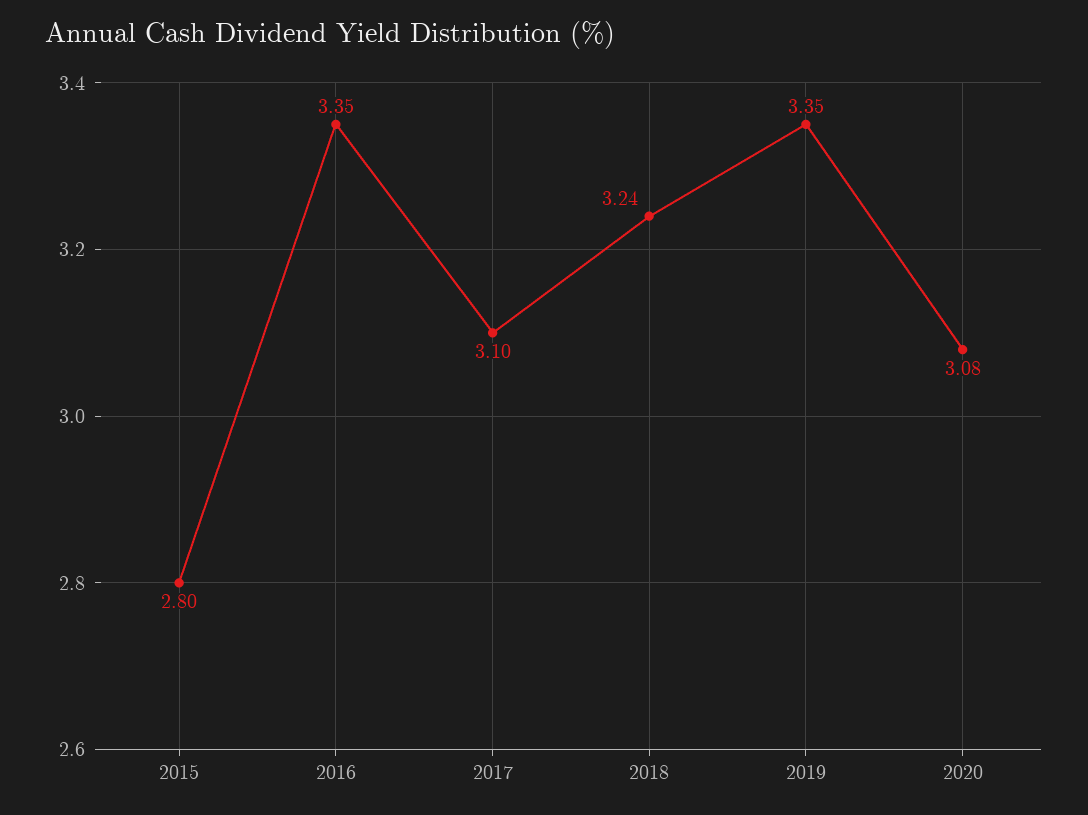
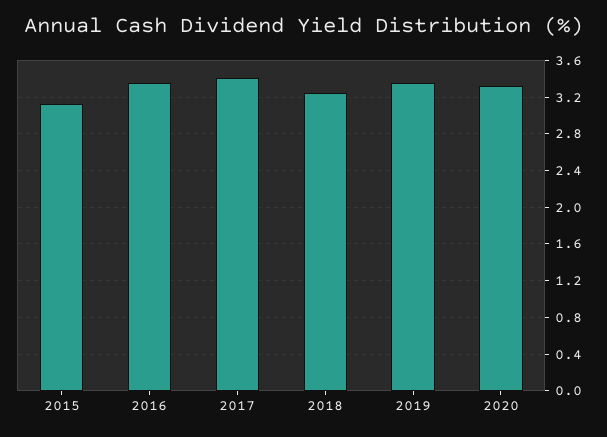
2015: 2.8 -> 3.1
2017: 3.1 -> 3.4
2020: 3.08 -> 3.3

